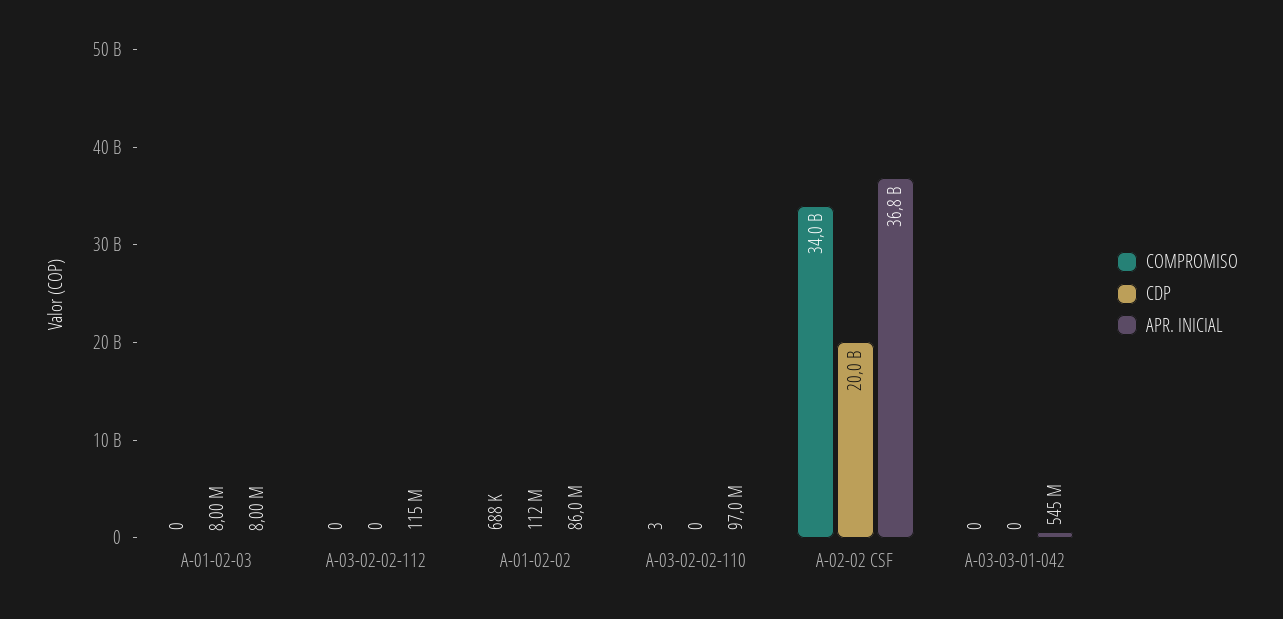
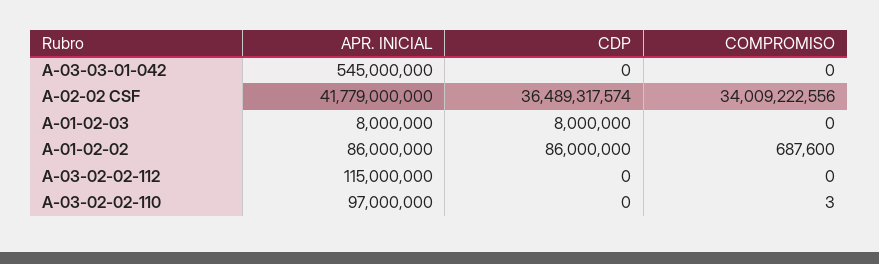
CDP, A-01-02-02: 112000000 -> 86000000
CDP, A-02-02 CSF: 20000000000 -> 36489317574
APR. INICIAL, A-02-02 CSF: 36800000000 -> 41779000000

